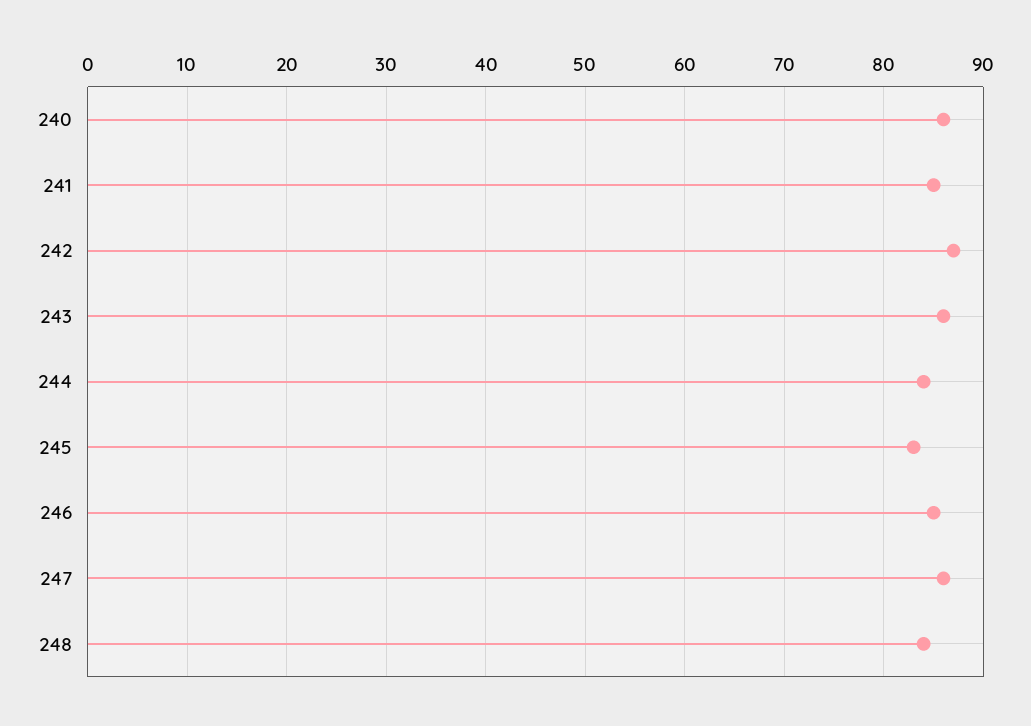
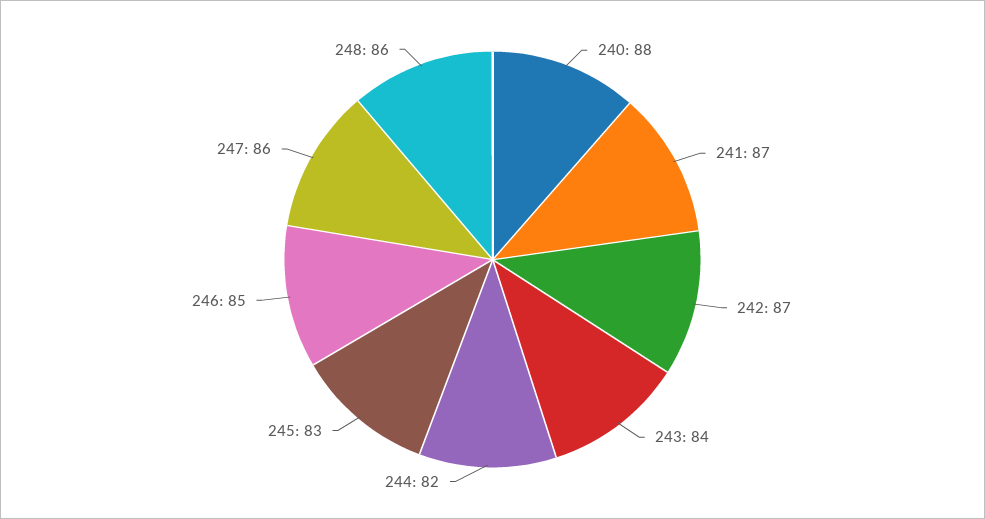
240: 86 -> 88
241: 85 -> 87
243: 86 -> 84
244: 84 -> 82
248: 84 -> 86

